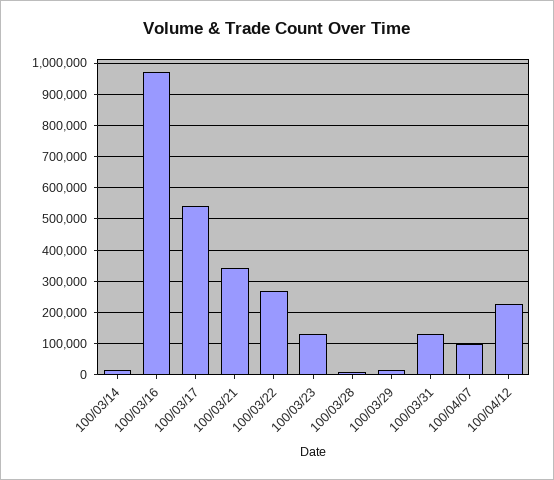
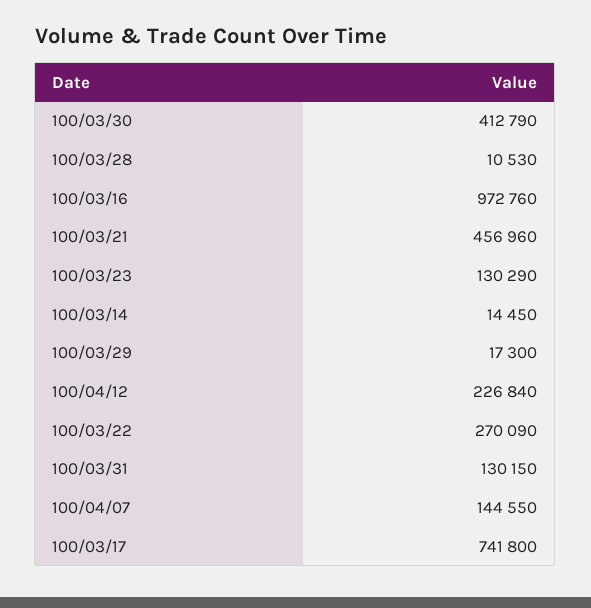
100/03/17: 540000 -> 741800
100/03/21: 340000 -> 456960
100/04/07: 100000 -> 144550
100/03/30: none -> 412790

